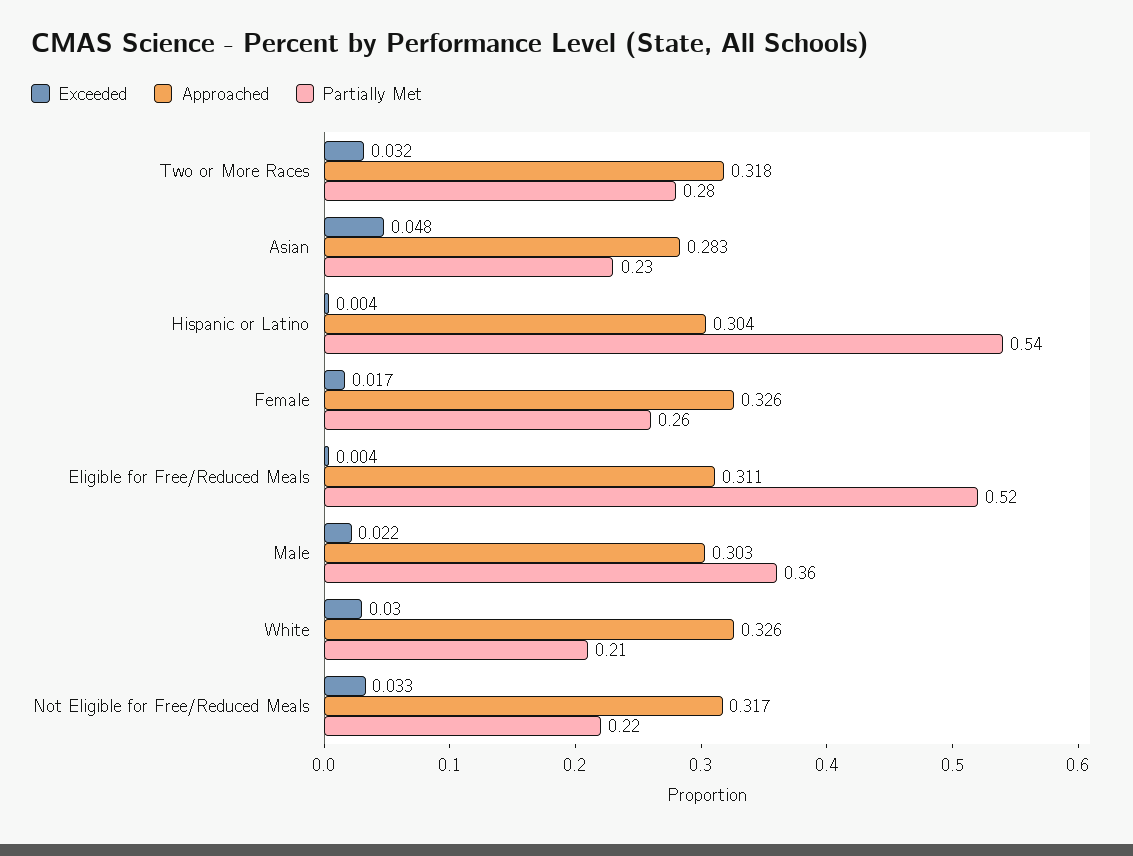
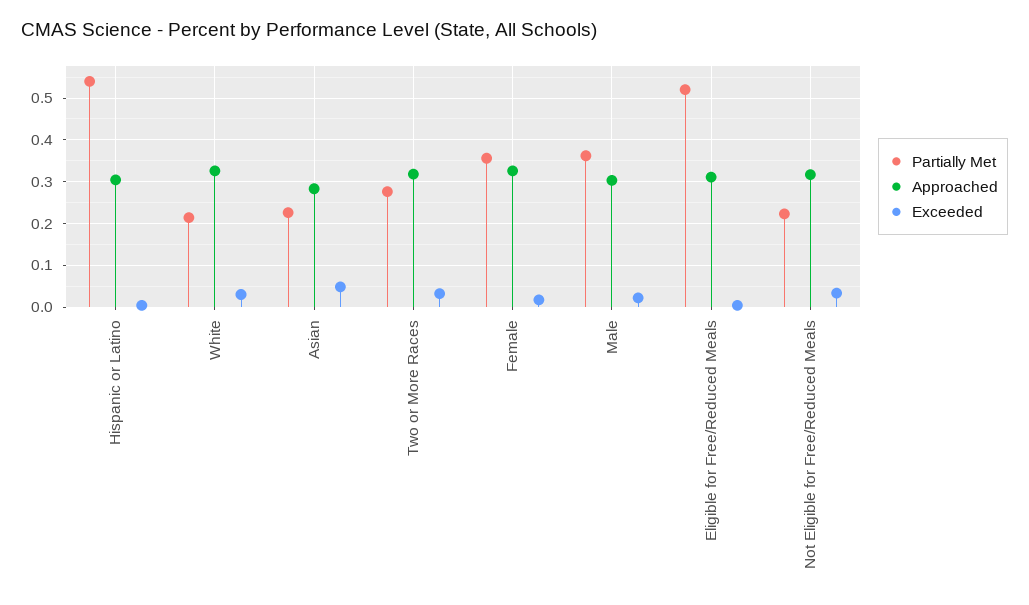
Partially Met, Female: 0.26 -> 0.36

